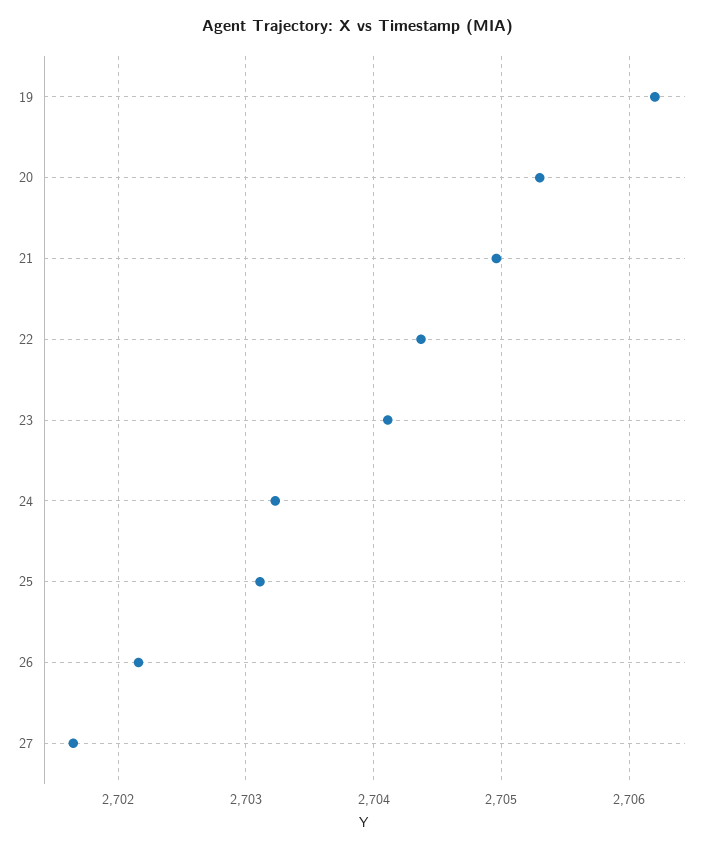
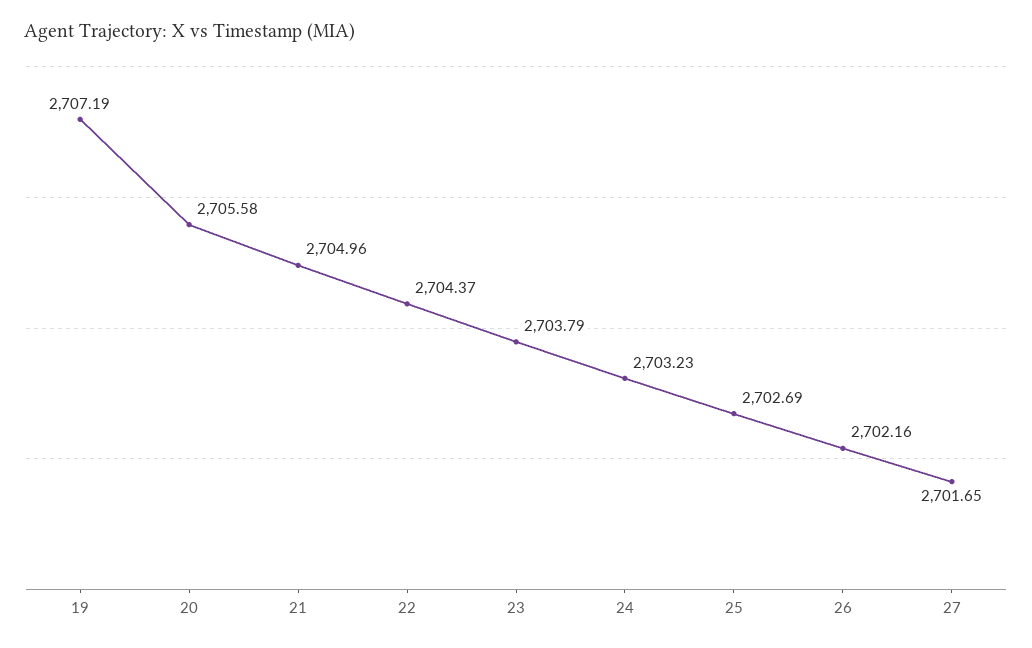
19: 2706.2 -> 2707.19
20: 2705.3 -> 2705.58
23: 2704.1 -> 2703.79
25: 2703.1 -> 2702.69

